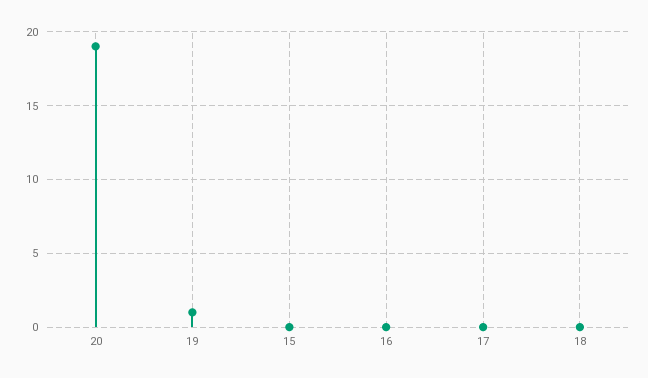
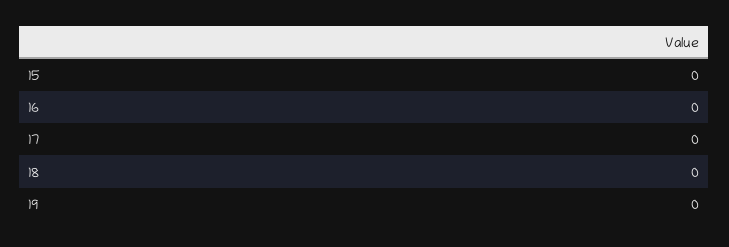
20: 19 -> none
19: 1 -> 0

